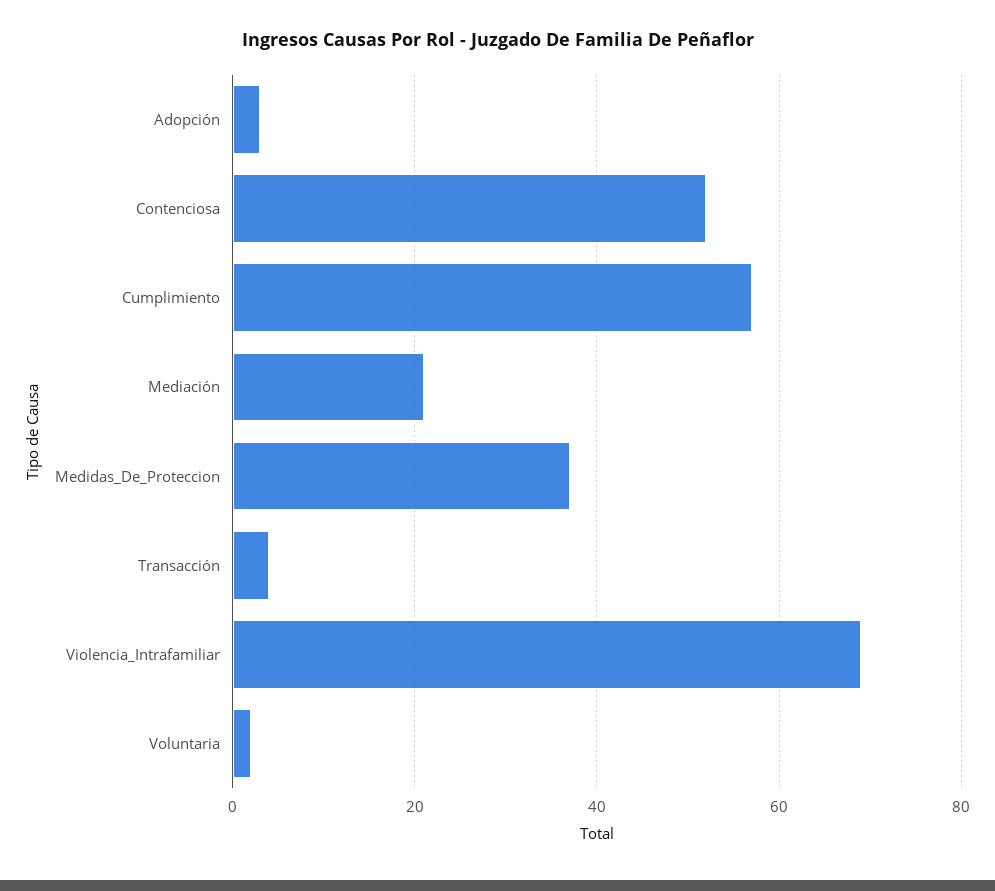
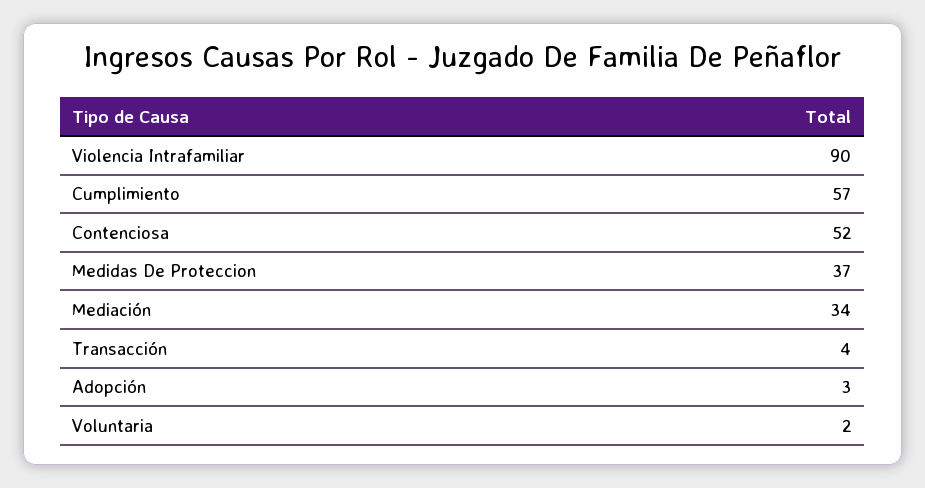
Mediación: 20 -> 34
Violencia_Intrafamiliar: 70 -> 90

